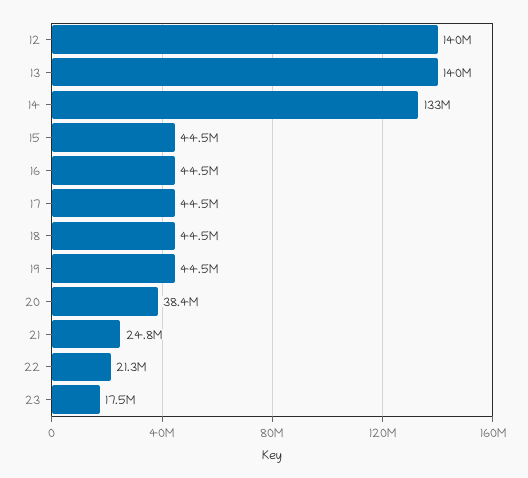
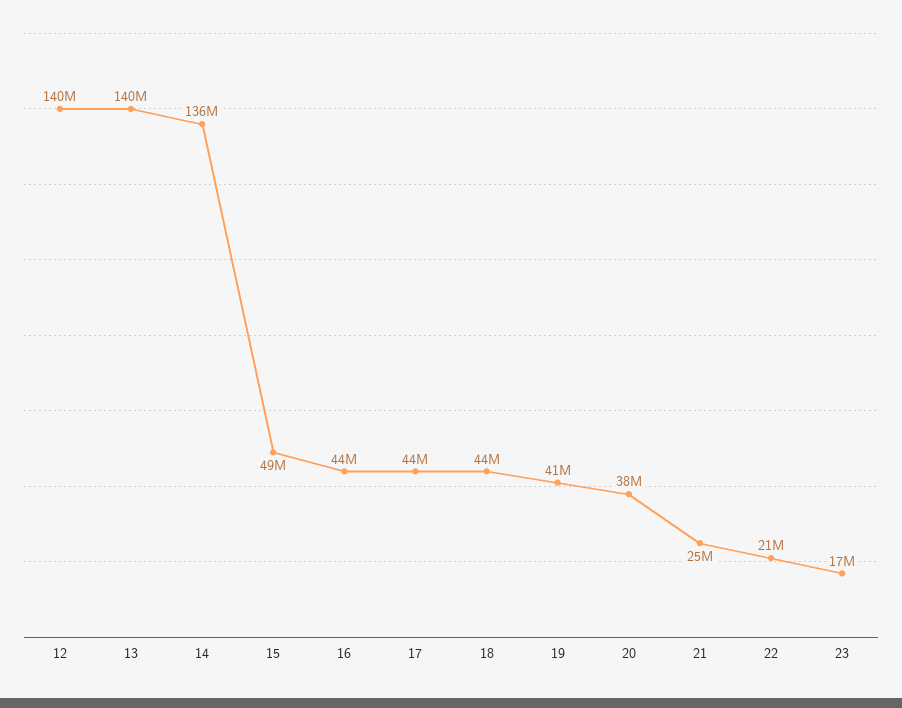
14: 133000000 -> 136000000
15: 44500000 -> 49000000
19: 44500000 -> 41000000

